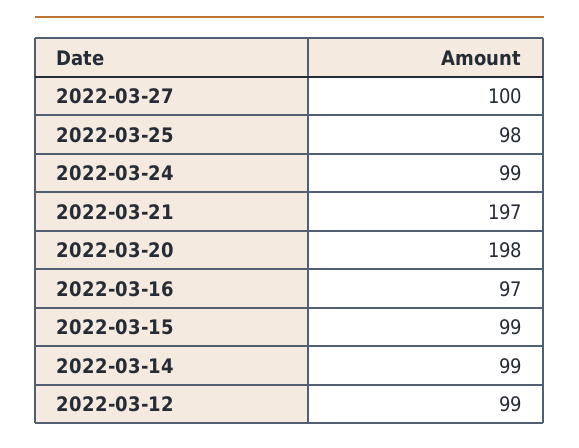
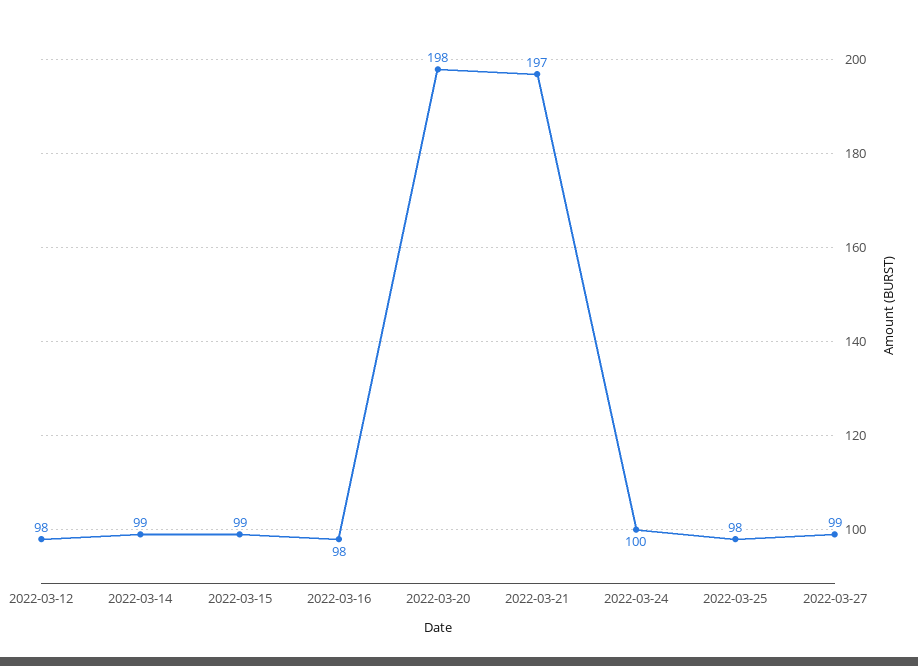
2022-03-27: 100 -> 99
2022-03-24: 99 -> 100
2022-03-16: 97 -> 98
2022-03-12: 99 -> 98

